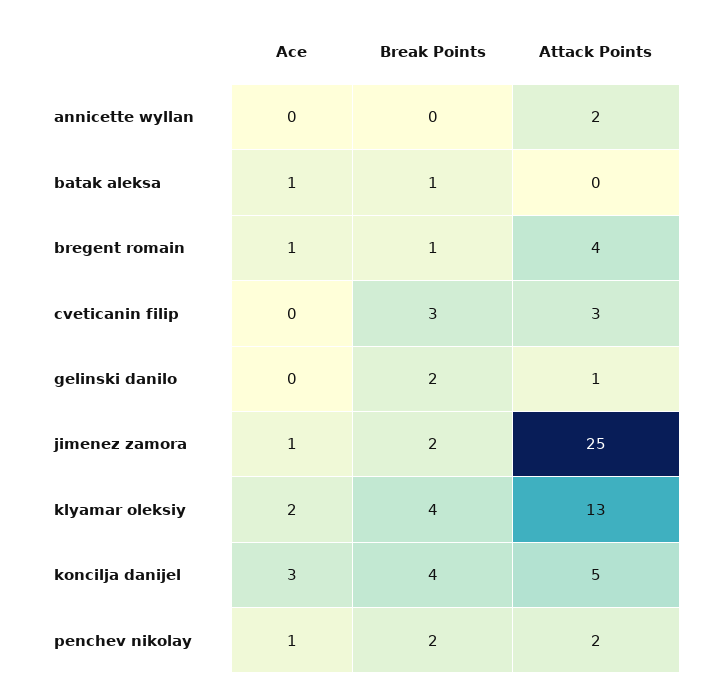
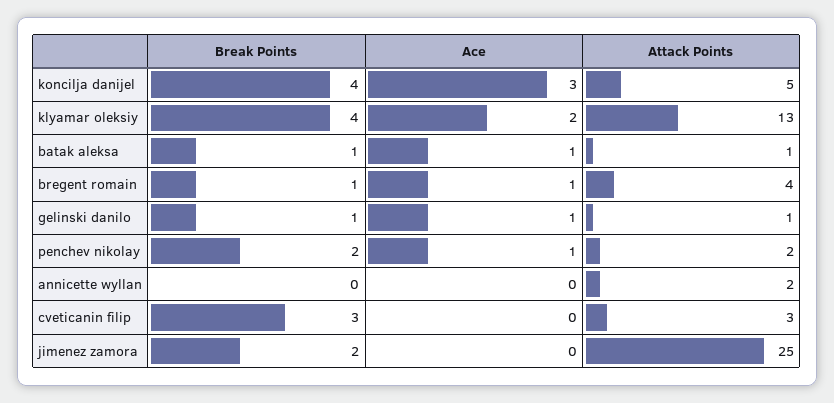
Attack Points, batak aleksa: 0 -> 1
Ace, gelinski danilo: 0 -> 1
Break Points, gelinski danilo: 2 -> 1
Ace, jimenez zamora: 1 -> 0

